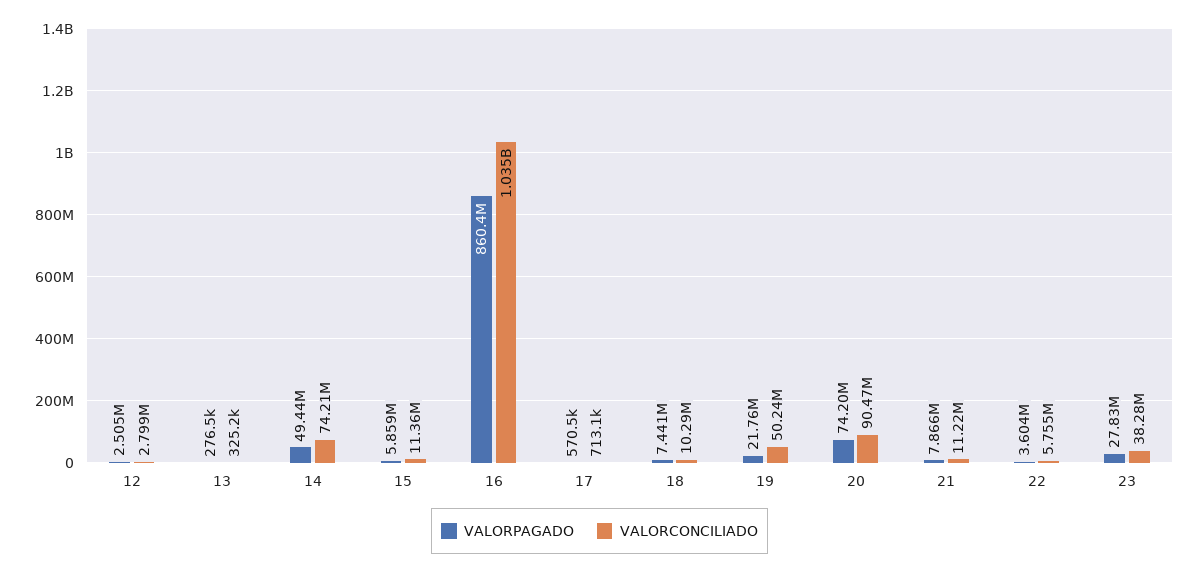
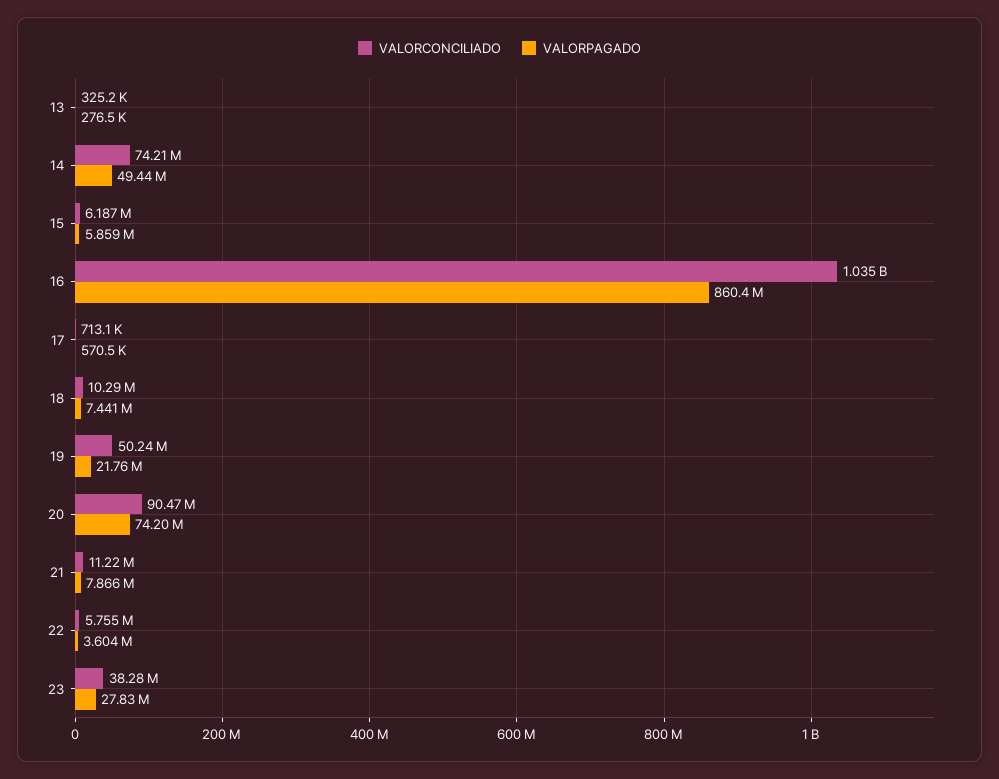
VALORPAGADO, 12: 2505000 -> none
VALORCONCILIADO, 12: 2799000 -> none
VALORCONCILIADO, 15: 11360000 -> 6187000

